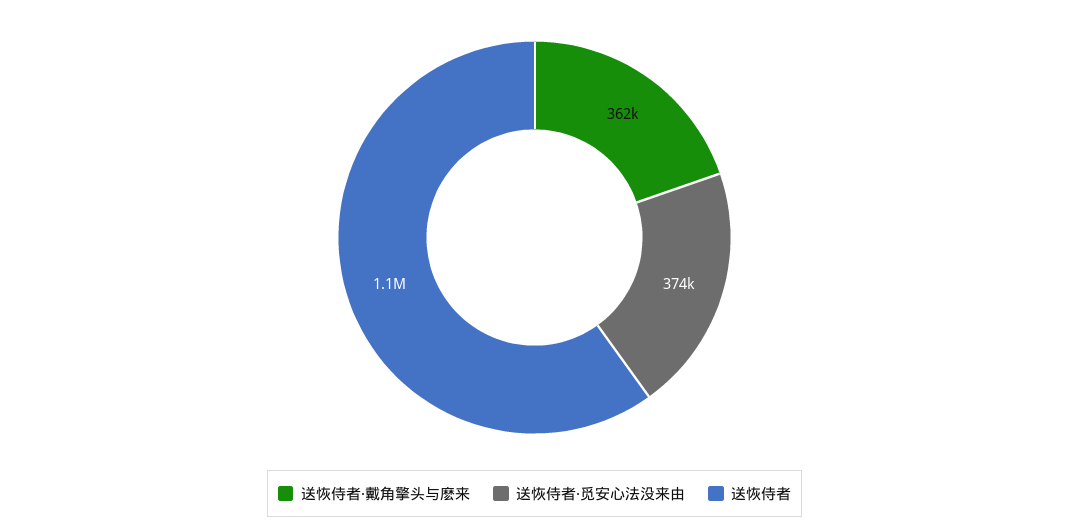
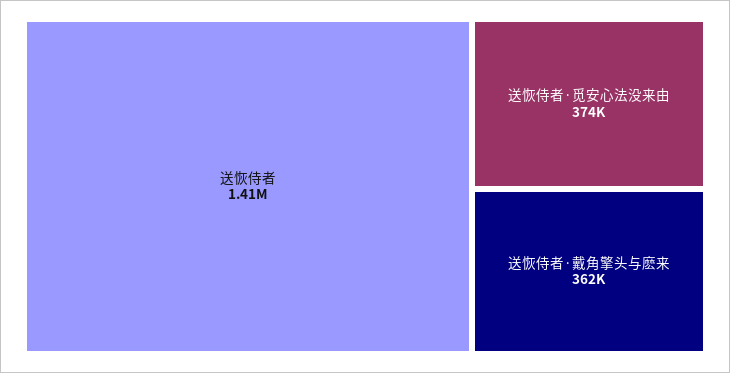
送恢侍者: 1100000 -> 1410000

